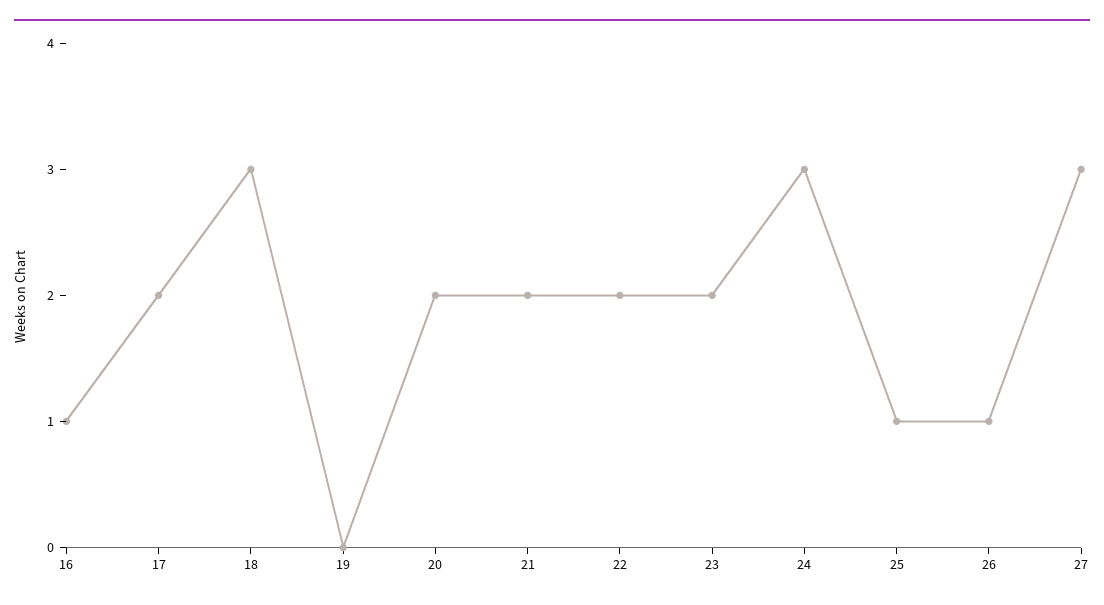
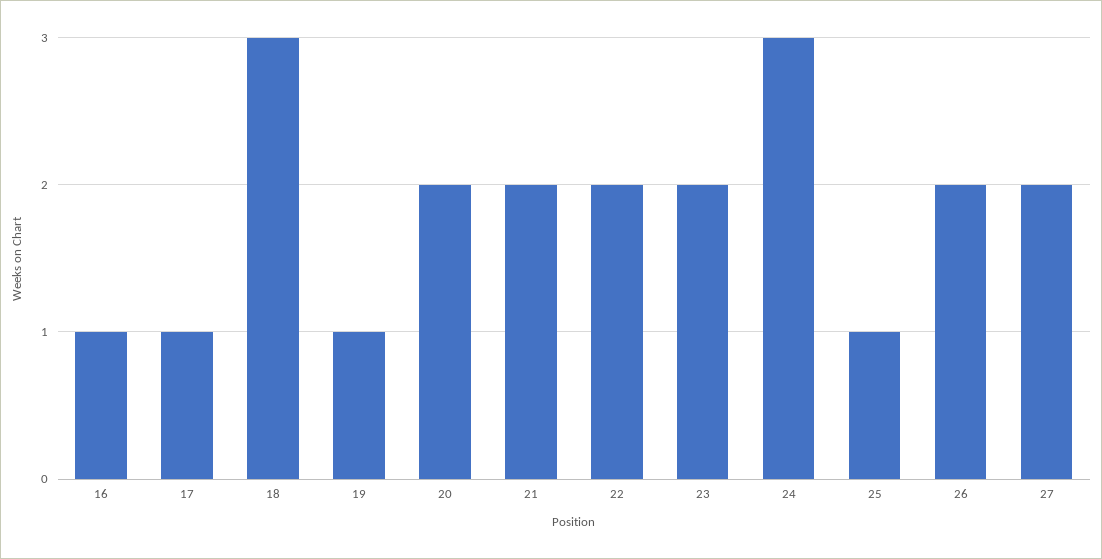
17: 2 -> 1
19: 0 -> 1
26: 1 -> 2
27: 3 -> 2

